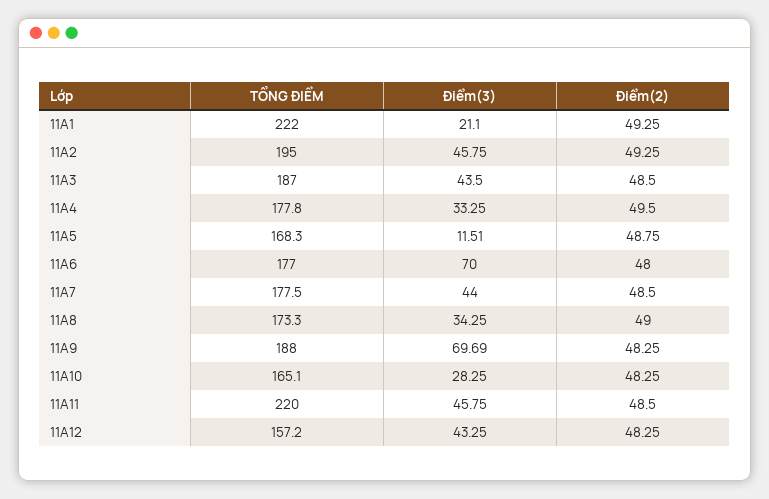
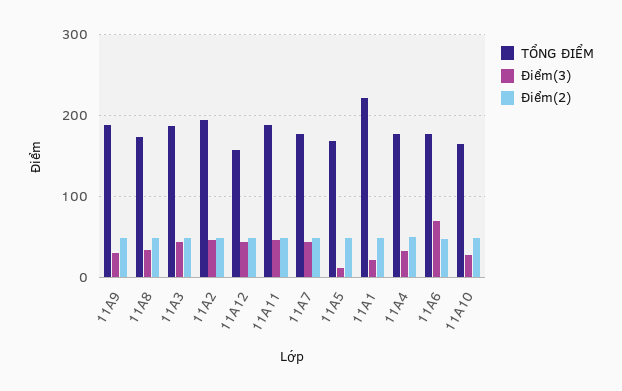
Điểm(3), 11A9: 69.69 -> 30
TỔNG ĐIỂM, 11A11: 220 -> 190

